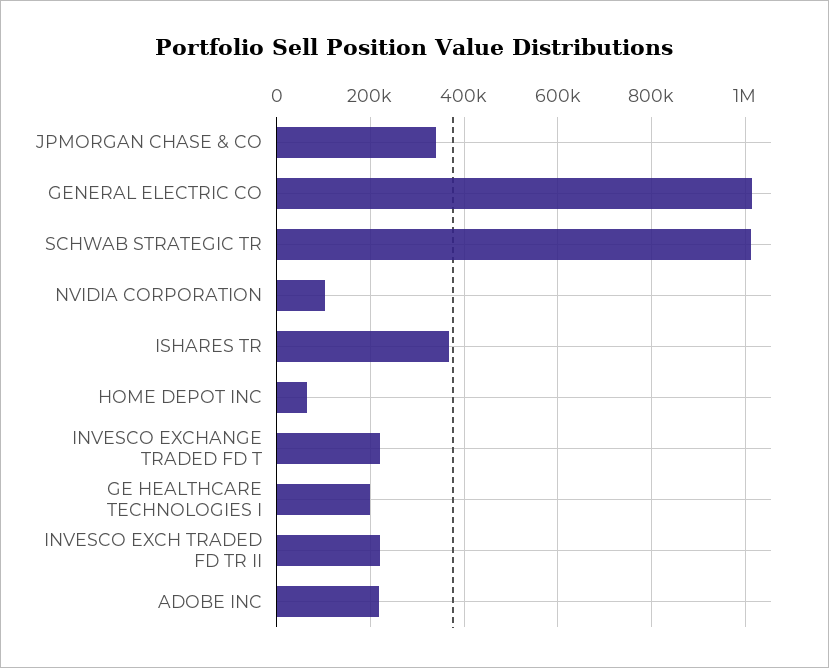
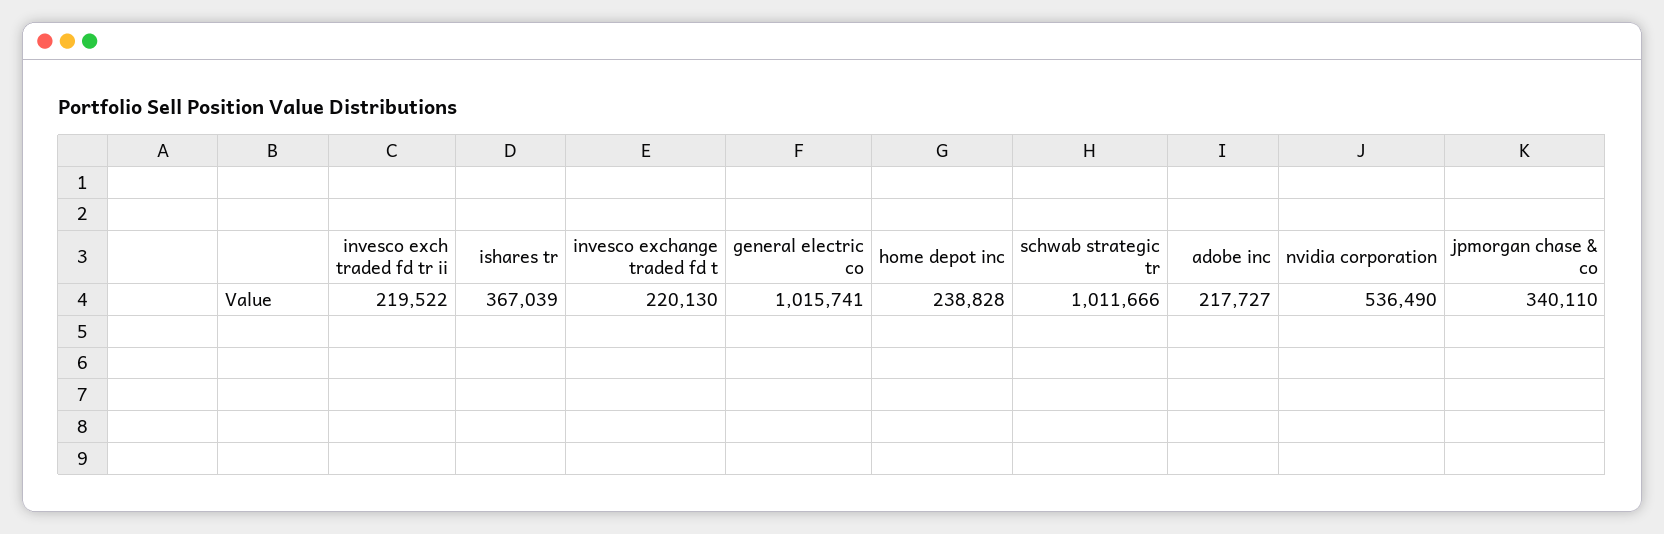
NVIDIA CORPORATION: 100000 -> 536490
HOME DEPOT INC: 60000 -> 238828
GE HEALTHCARE TECHNOLOGIES I: 200000 -> none

